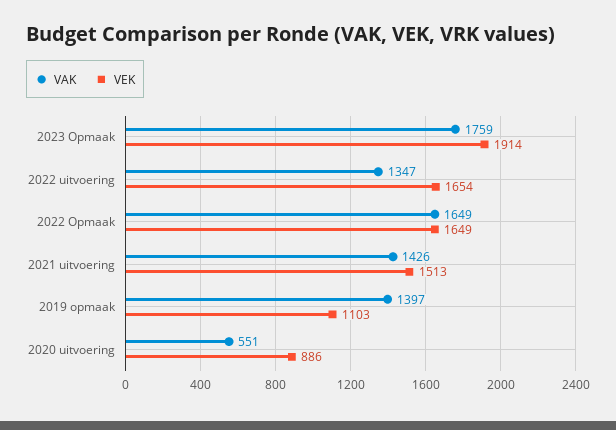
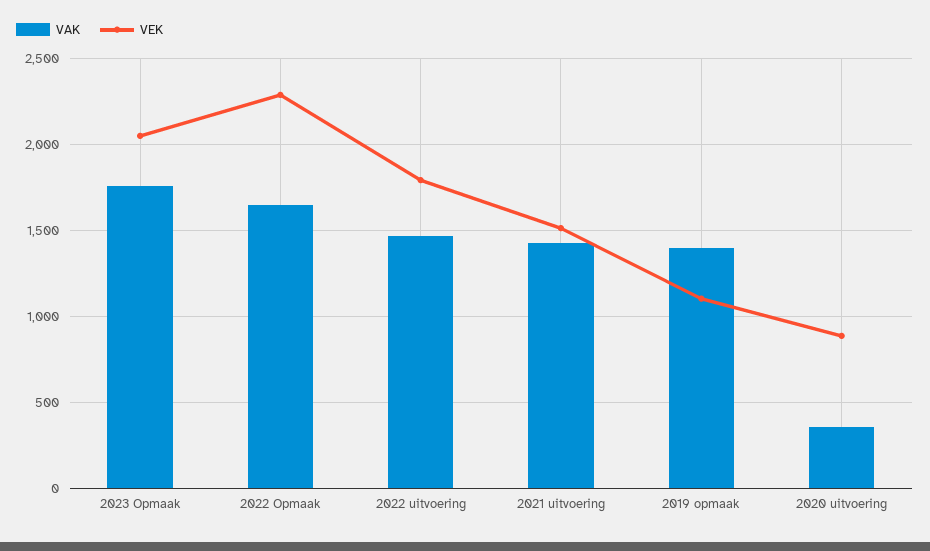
VEK, 2023 Opmaak: 1914 -> 2050
VAK, 2022 uitvoering: 1347 -> 1450
VEK, 2022 uitvoering: 1654 -> 1800
VEK, 2022 Opmaak: 1649 -> 2300
VAK, 2020 uitvoering: 551 -> 350

